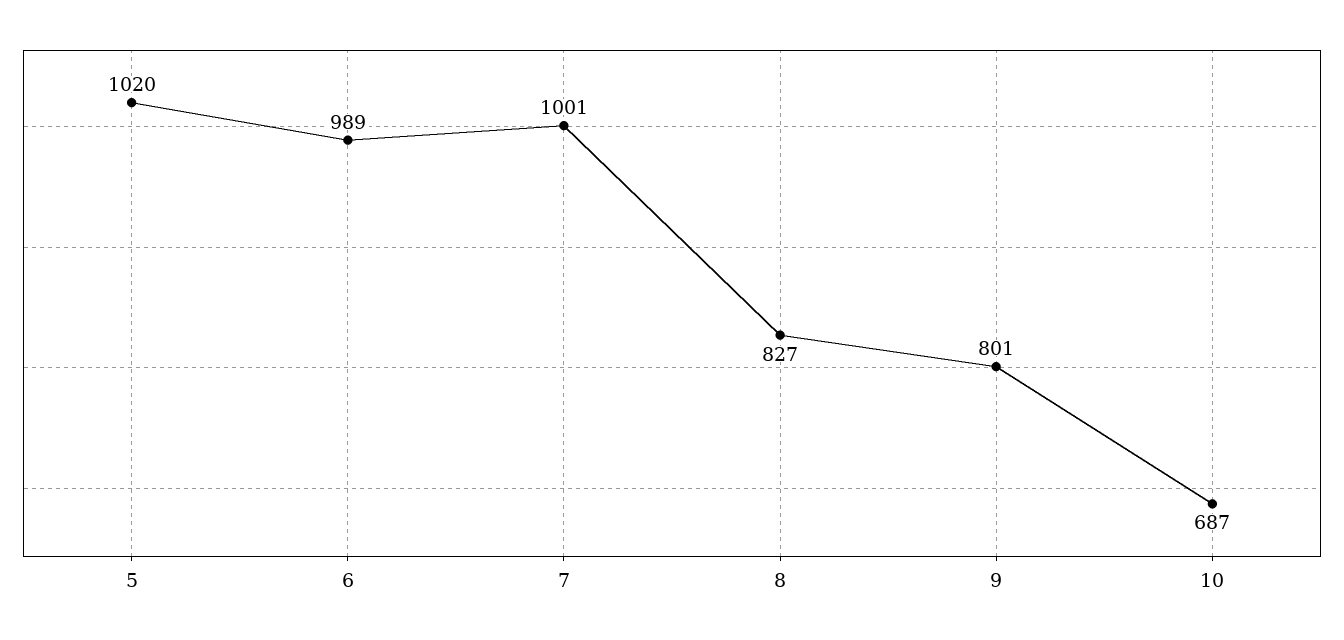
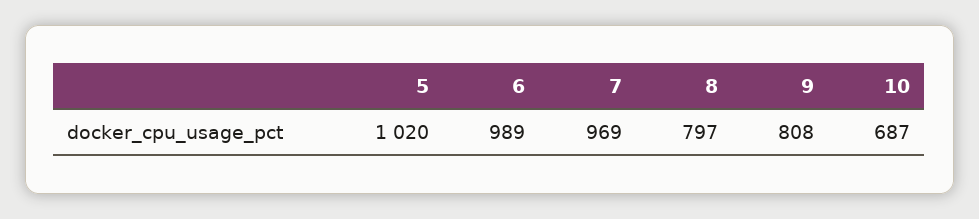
7: 1001 -> 969
8: 827 -> 797
9: 801 -> 808

